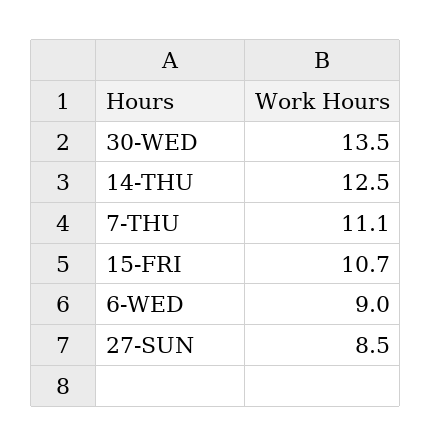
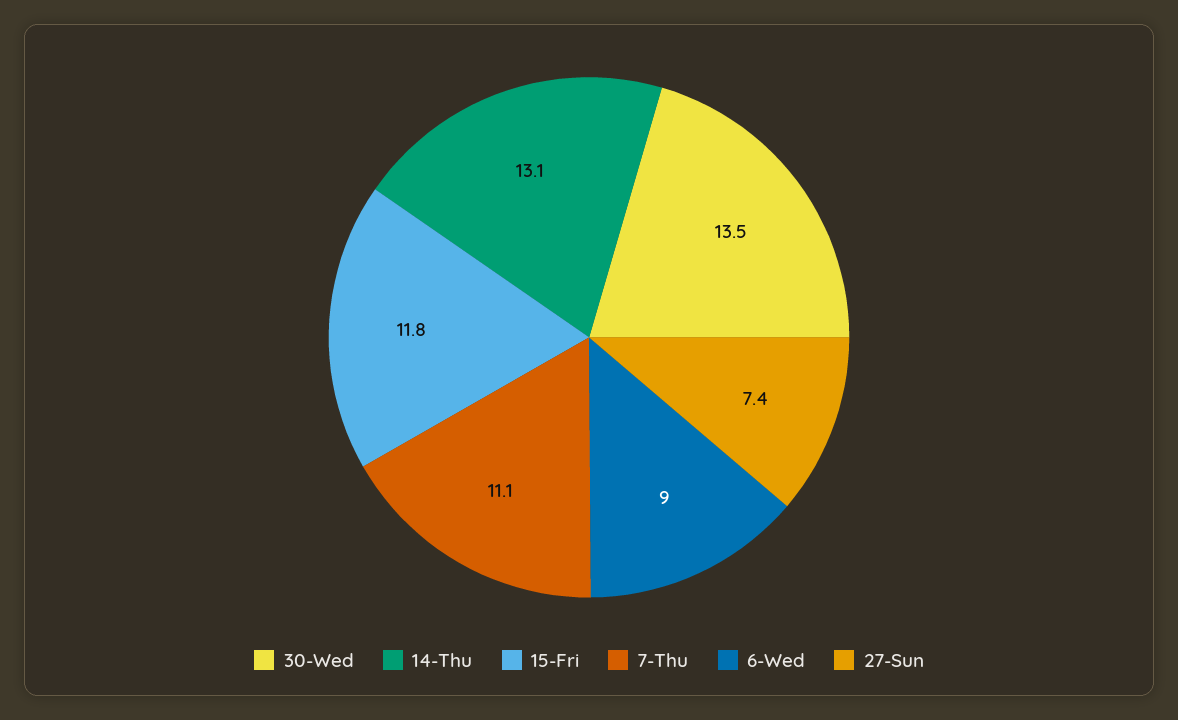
14-THU: 12.5 -> 13.1
15-FRI: 10.7 -> 11.8
27-SUN: 8.5 -> 7.4

